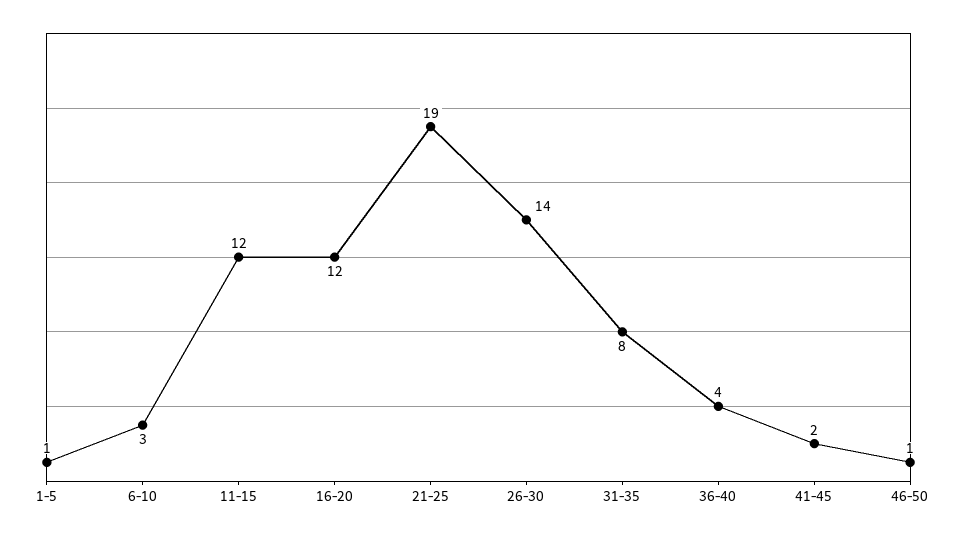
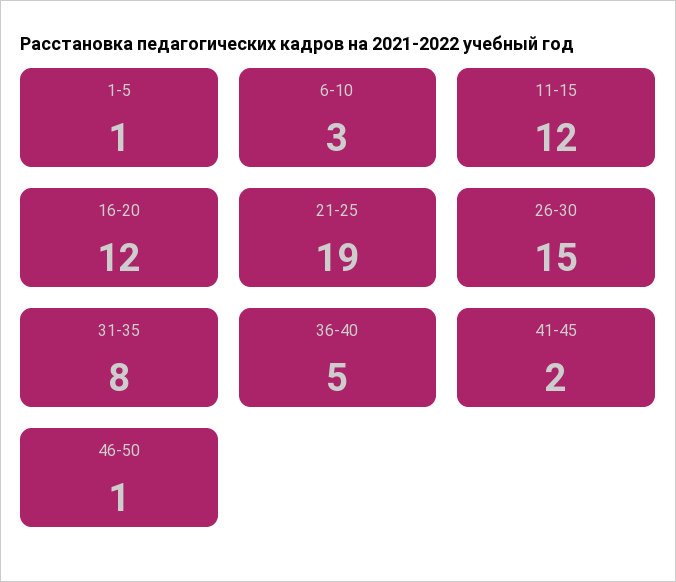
26-30: 14 -> 15
36-40: 4 -> 5

